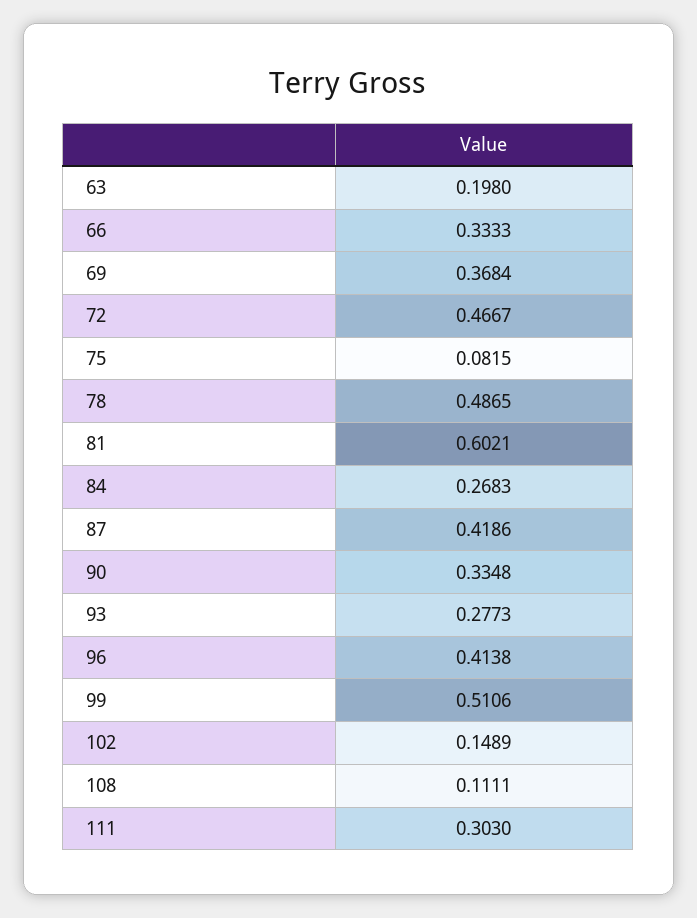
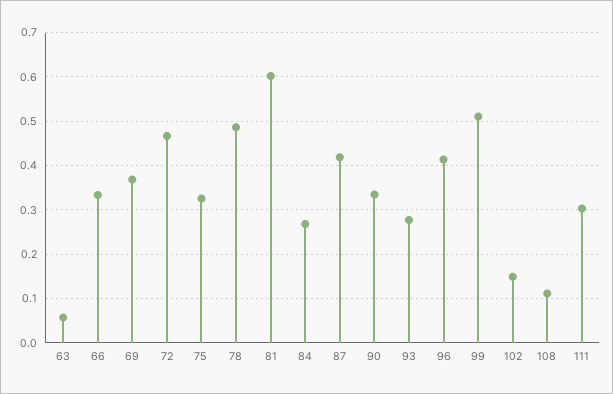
63: 0.198 -> 0.06
75: 0.0815 -> 0.32

